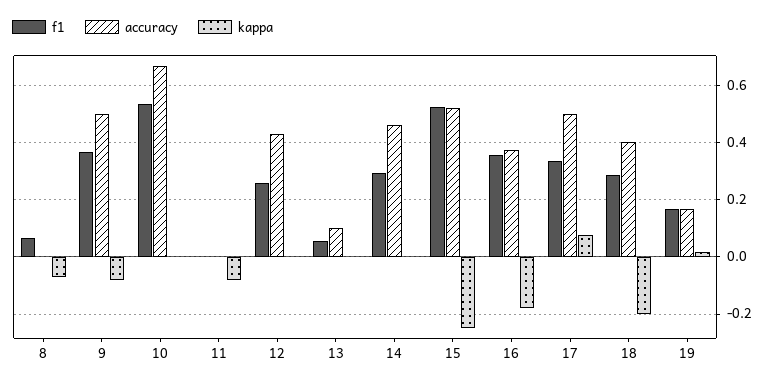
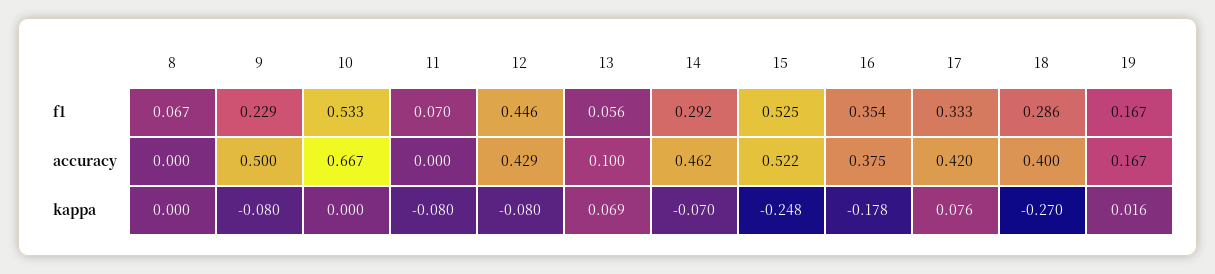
kappa, 8: -0.075 -> 0
f1, 9: 0.375 -> 0.229
f1, 11: 0 -> 0.07
f1, 12: 0.25 -> 0.446
kappa, 12: 0 -> -0.08
kappa, 13: 0 -> 0.069
kappa, 14: 0 -> -0.07
accuracy, 17: 0.5 -> 0.42
kappa, 18: -0.2 -> -0.27

